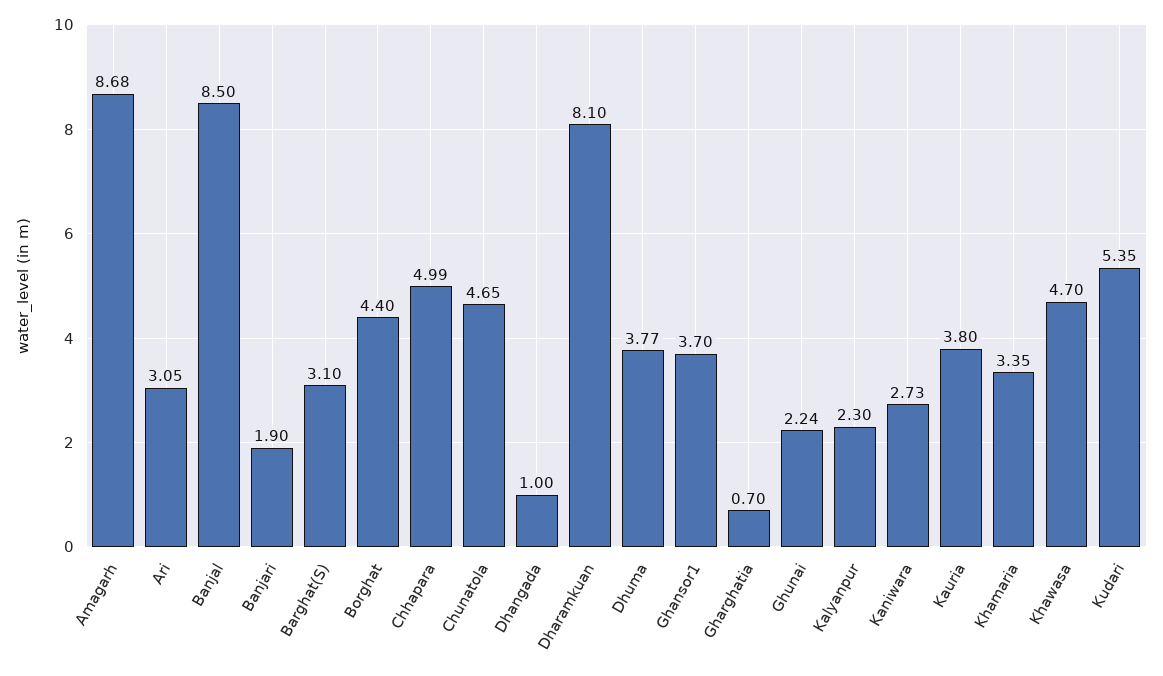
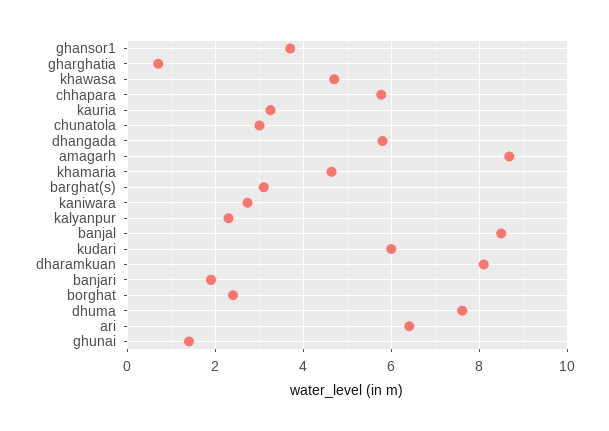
Ari: 3.05 -> 6.4
Borghat: 4.4 -> 2.4
Chhapara: 4.99 -> 5.8
Chunatola: 4.65 -> 3
Dhangada: 1 -> 5.8
Dhuma: 3.77 -> 7.6
Ghunai: 2.24 -> 1.4
Kauria: 3.8 -> 3.2
Khamaria: 3.35 -> 4.6
Kudari: 5.35 -> 6

